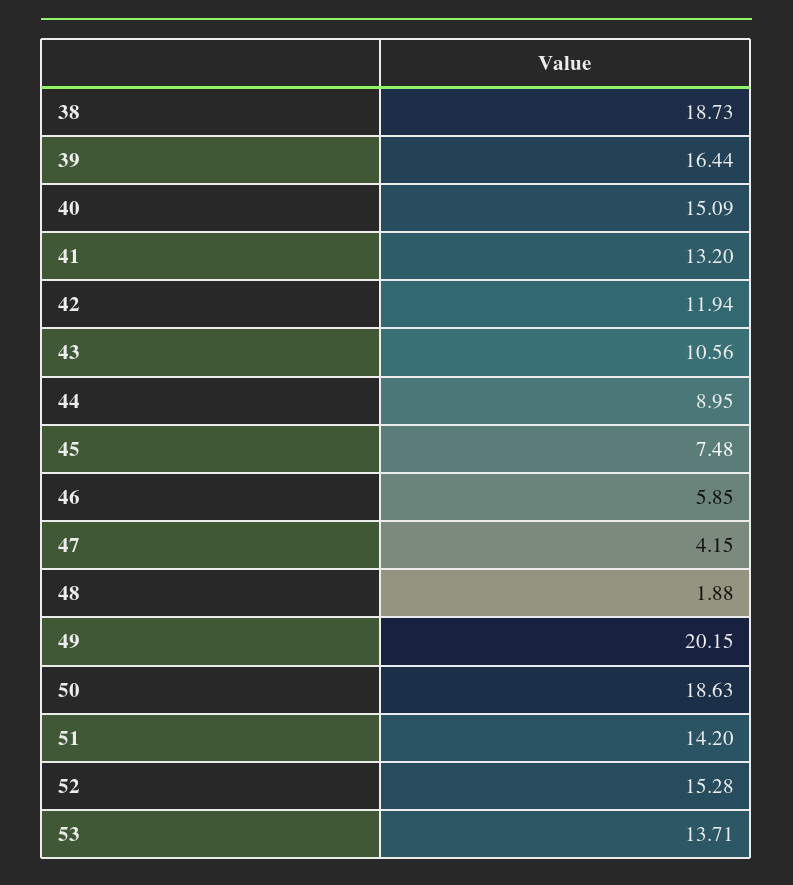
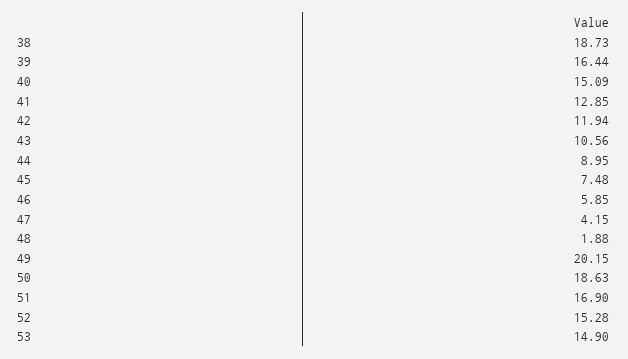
41: 13.2 -> 12.85
51: 14.2 -> 16.9
53: 13.71 -> 14.9

